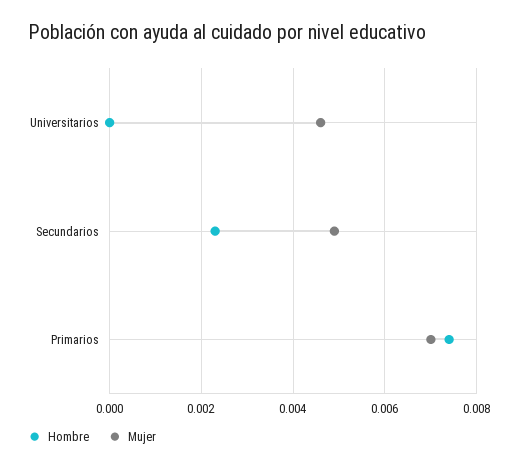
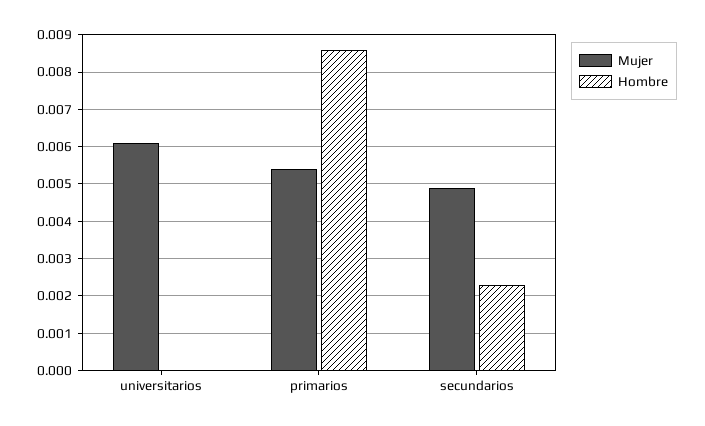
Mujer, Universitarios: 0.0045 -> 0.006
Hombre, Primarios: 0.0075 -> 0.0085
Mujer, Primarios: 0.007 -> 0.0055

